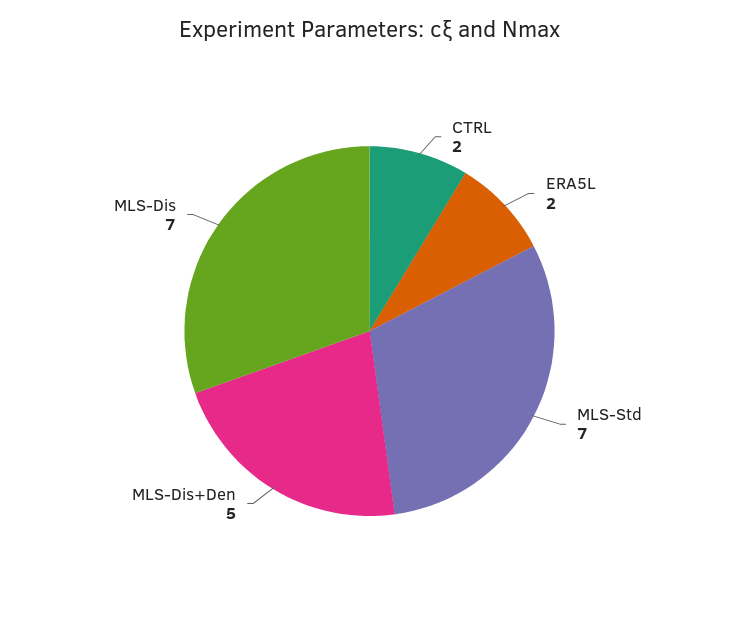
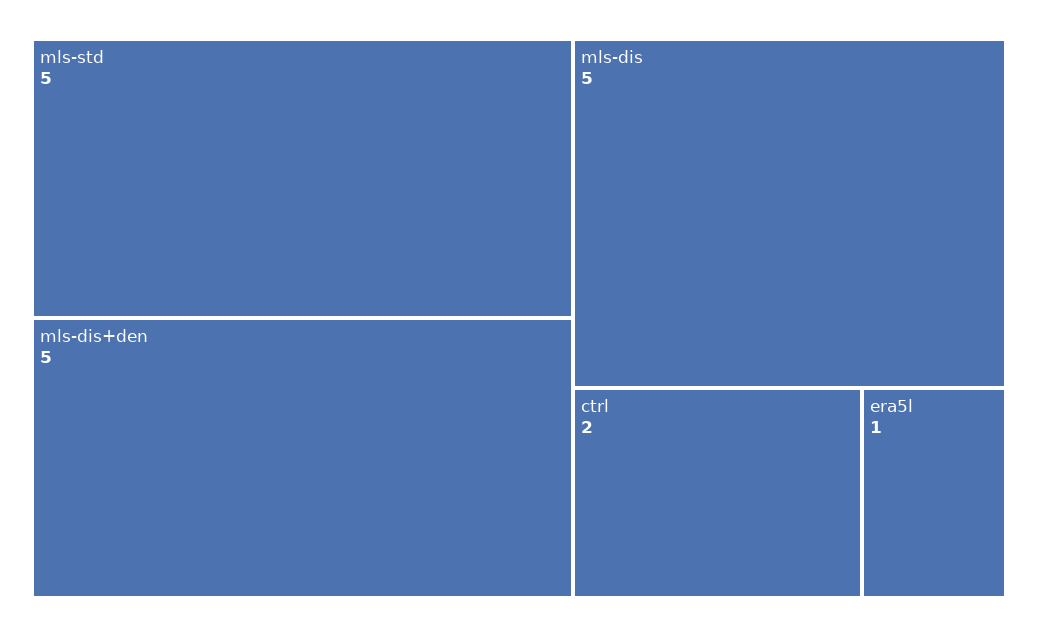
ERA5L: 2 -> 1
MLS-Std: 7 -> 5
MLS-Dis: 7 -> 5

